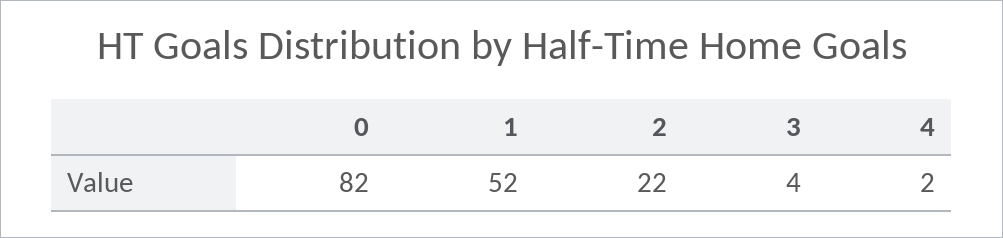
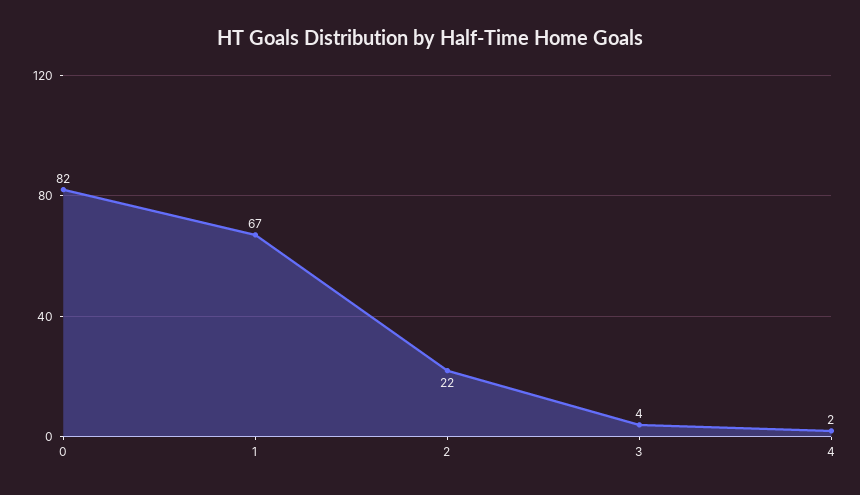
1: 52 -> 67

